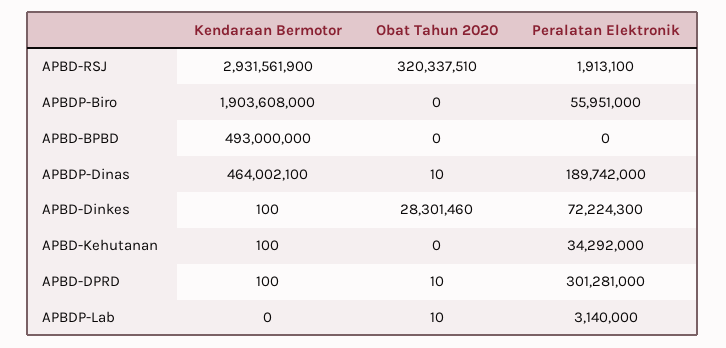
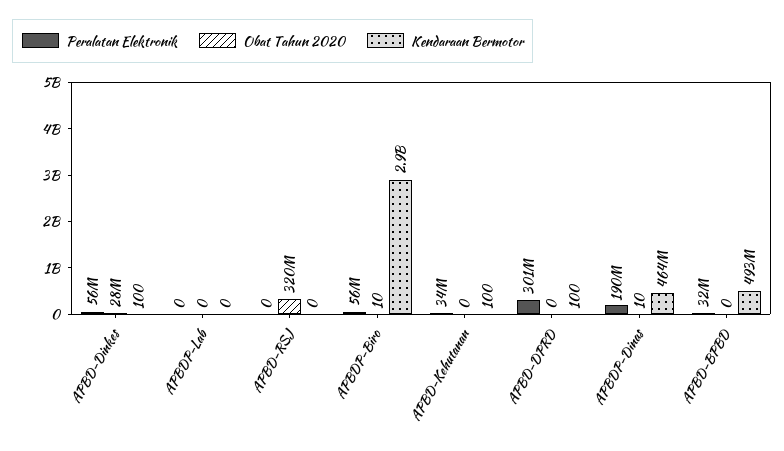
Kendaraan Bermotor, APBD-RSJ: 2931561900 -> 0
Peralatan Elektronik, APBD-RSJ: 1913100 -> 0
Kendaraan Bermotor, APBDP-Biro: 1903608000 -> 2900000000
Obat Tahun 2020, APBDP-Biro: 0 -> 10
Peralatan Elektronik, APBD-BPBD: 0 -> 32000000
Peralatan Elektronik, APBD-Dinkes: 72224300 -> 56000000
Obat Tahun 2020, APBD-DPRD: 10 -> 0
Obat Tahun 2020, APBDP-Lab: 10 -> 0
Peralatan Elektronik, APBDP-Lab: 3140000 -> 0

